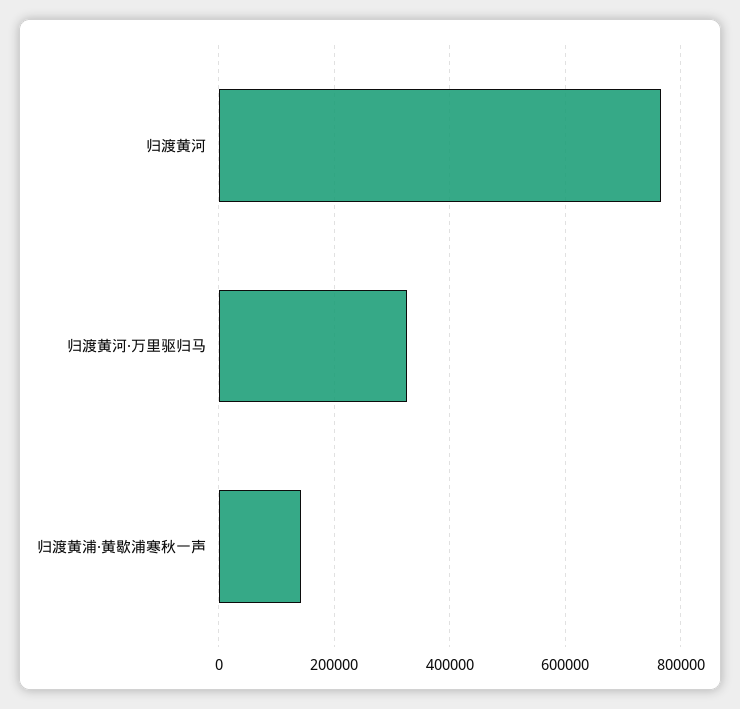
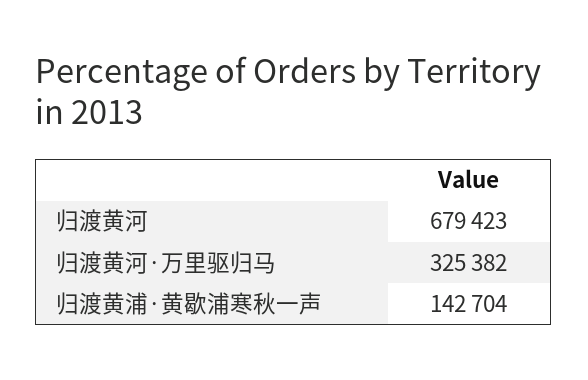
归渡黄河: 760000 -> 679423

